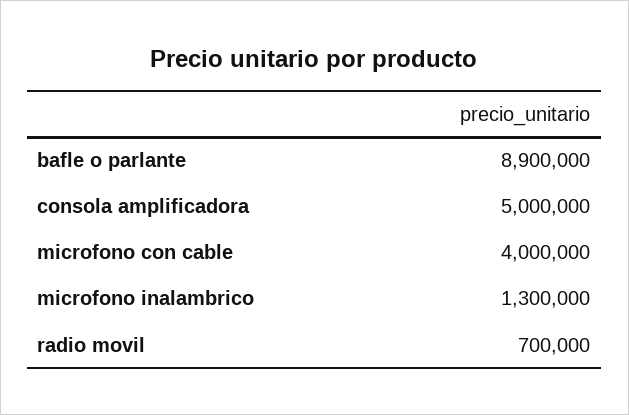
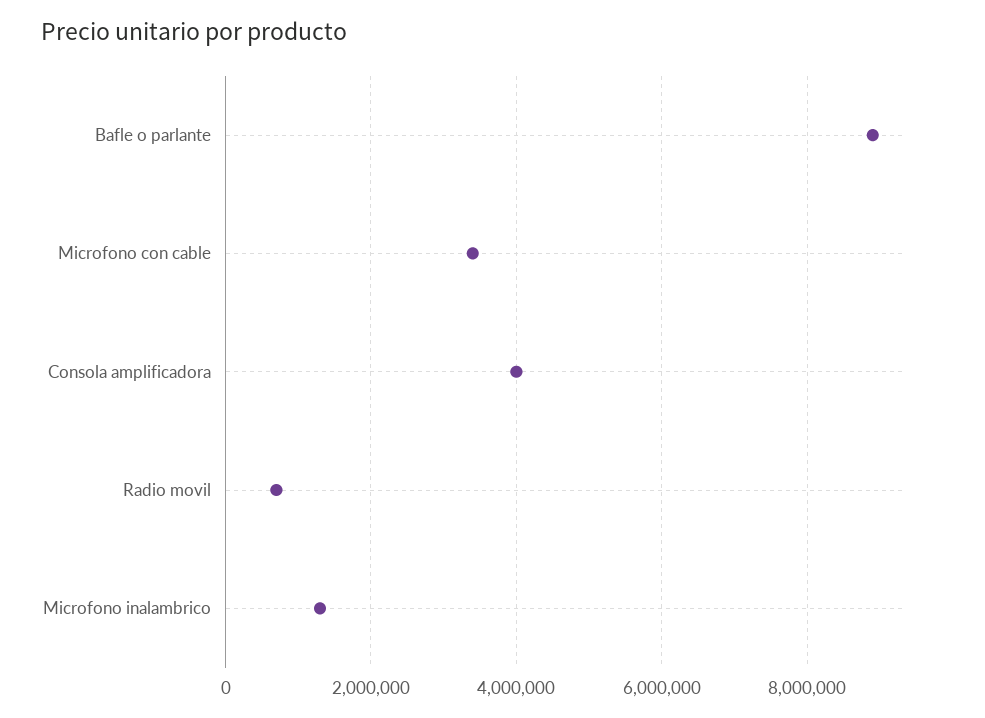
consola amplificadora: 5000000 -> 4000000
microfono con cable: 4000000 -> 3400000

